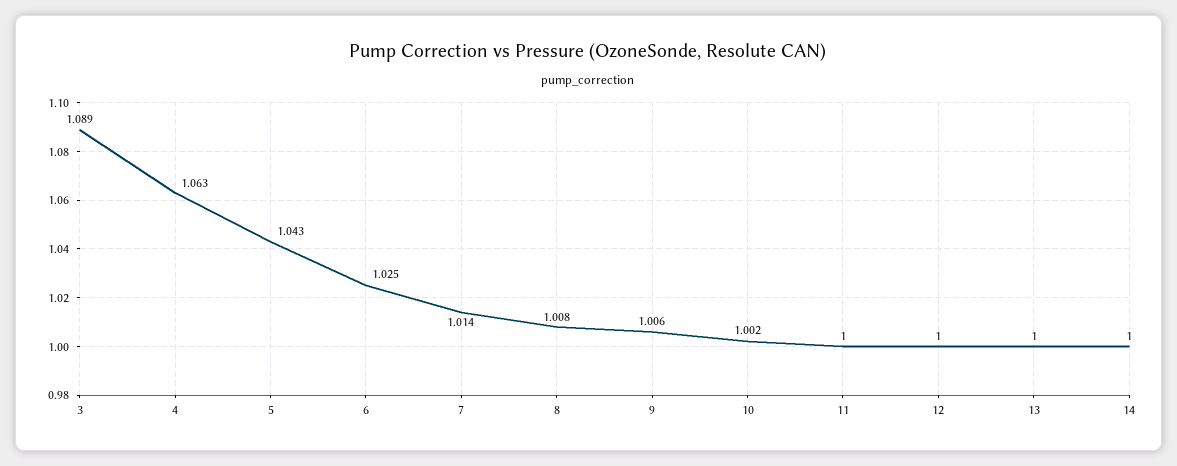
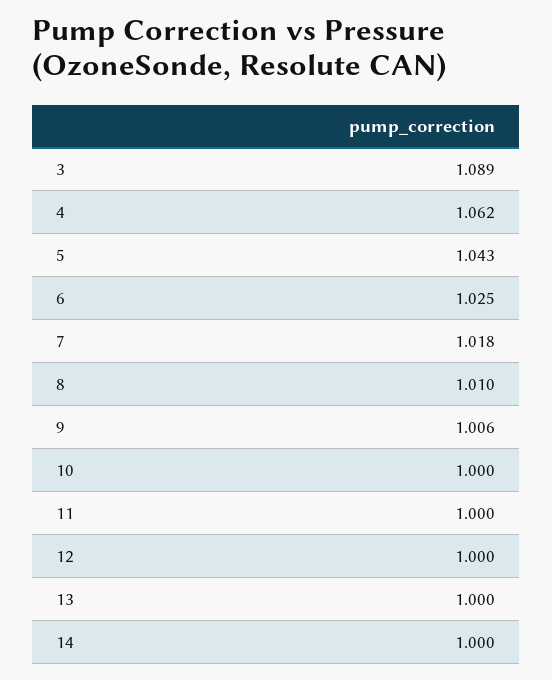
4: 1.063 -> 1.062
7: 1.014 -> 1.018
8: 1.008 -> 1.01
10: 1.002 -> 1

